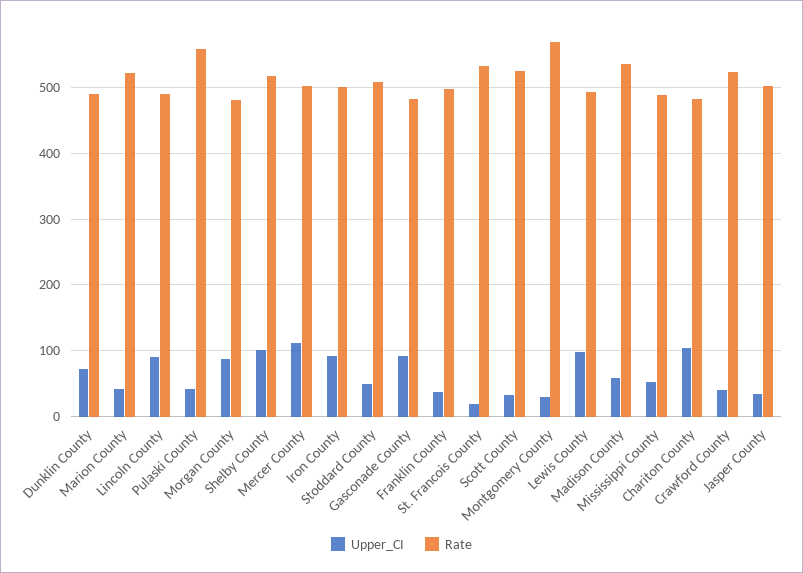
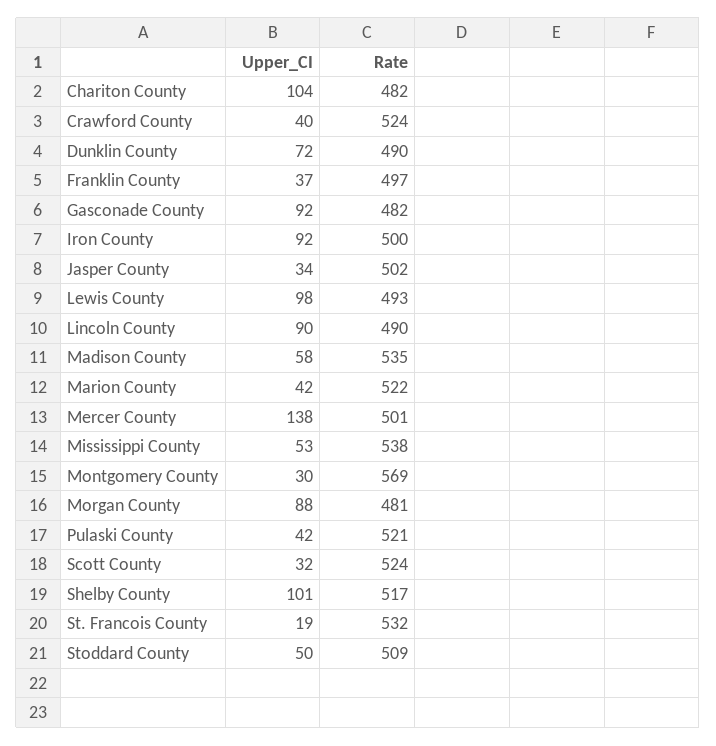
Rate, Pulaski County: 560 -> 521
Upper_CI, Mercer County: 110 -> 138
Rate, Mississippi County: 490 -> 538

